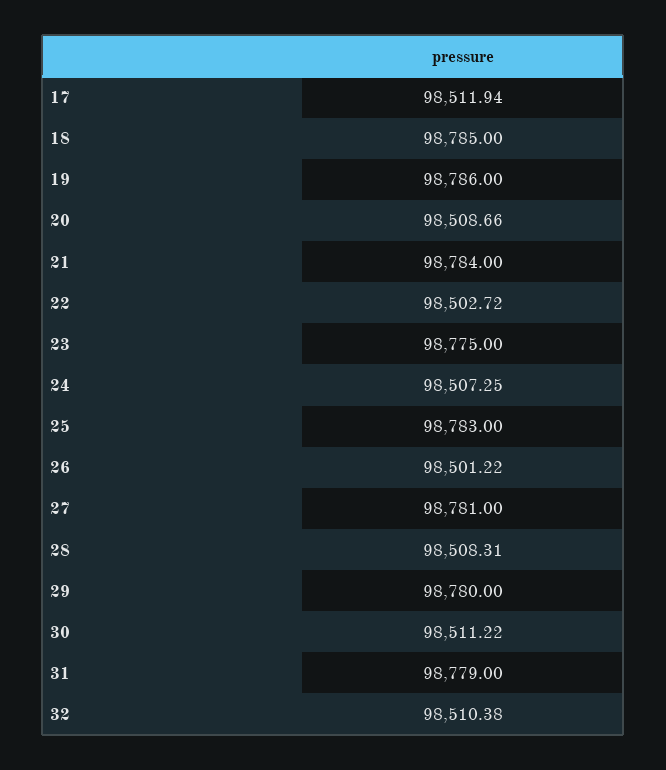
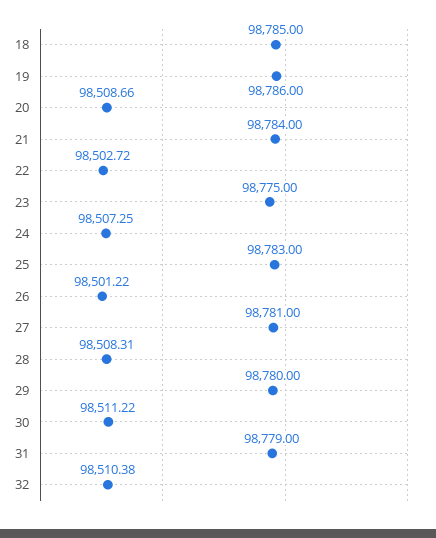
17: 98511.94 -> none

